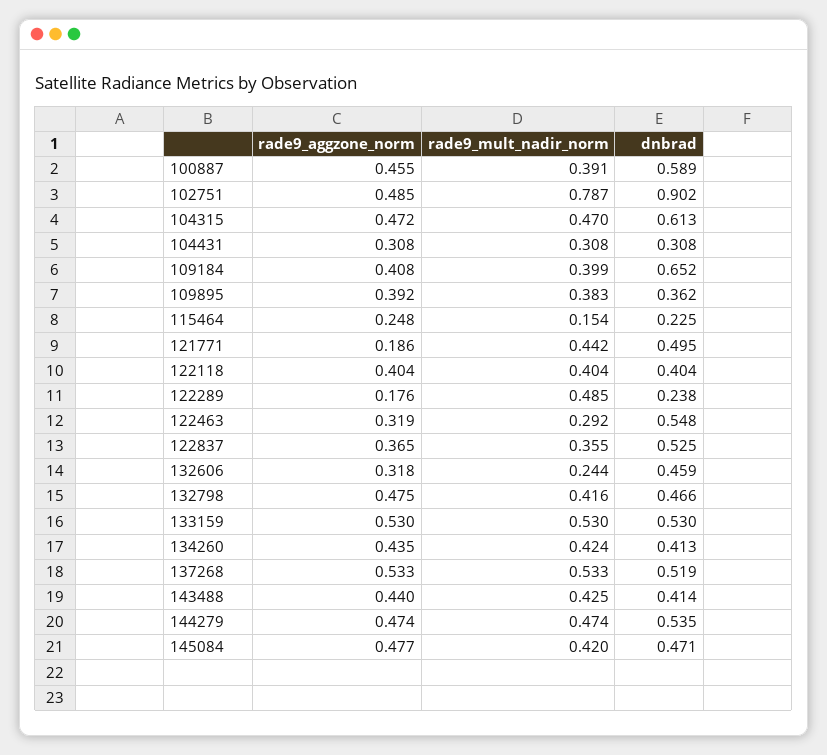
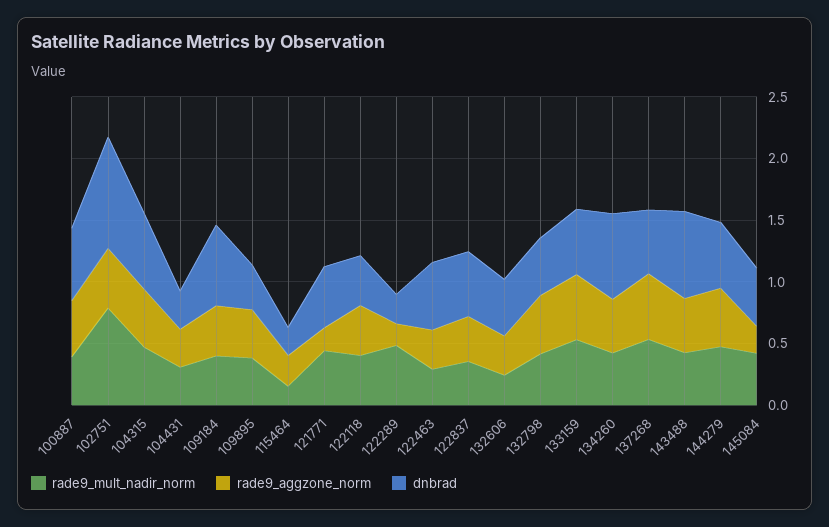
dnbrad, 134260: 0.413 -> 0.7
dnbrad, 143488: 0.414 -> 0.7
rade9_aggzone_norm, 145084: 0.477 -> 0.2

